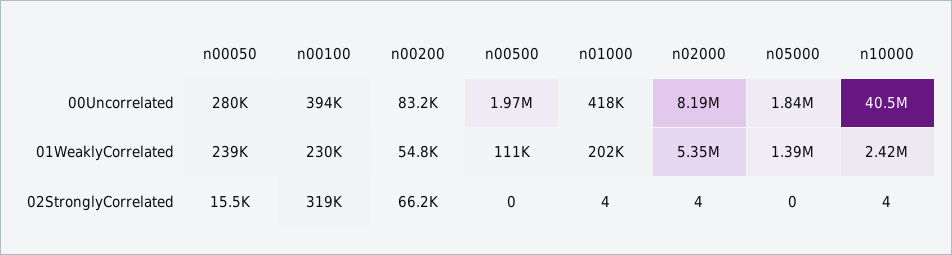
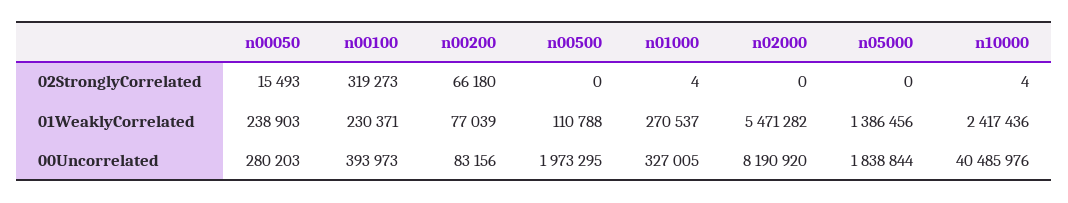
n01000, 00Uncorrelated: 418000 -> 327005
n00200, 01WeaklyCorrelated: 54800 -> 77039
n01000, 01WeaklyCorrelated: 202000 -> 270537
n02000, 01WeaklyCorrelated: 5350000 -> 5471282
n02000, 02StronglyCorrelated: 4 -> 0

